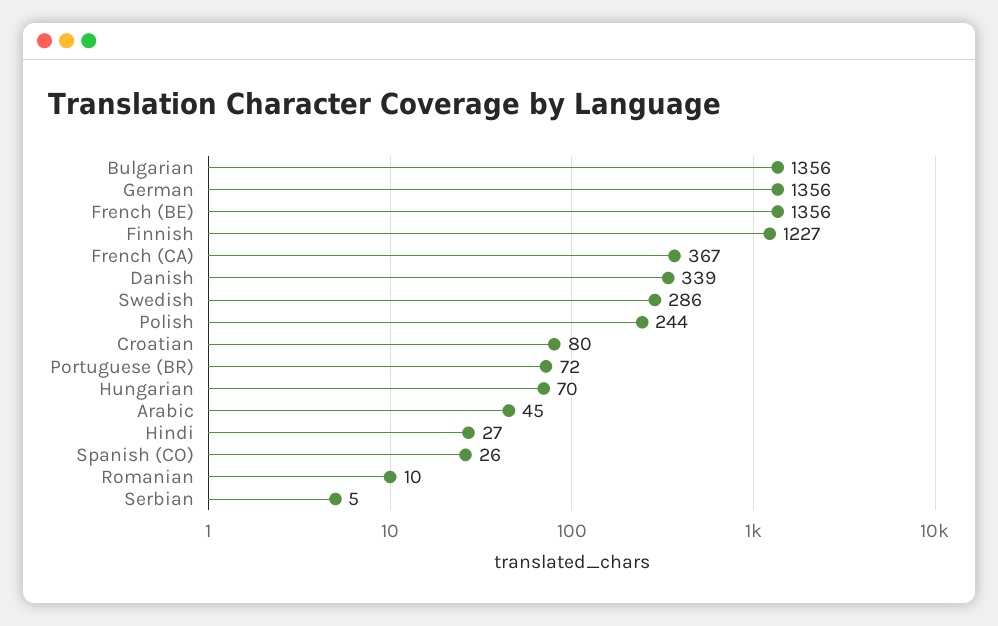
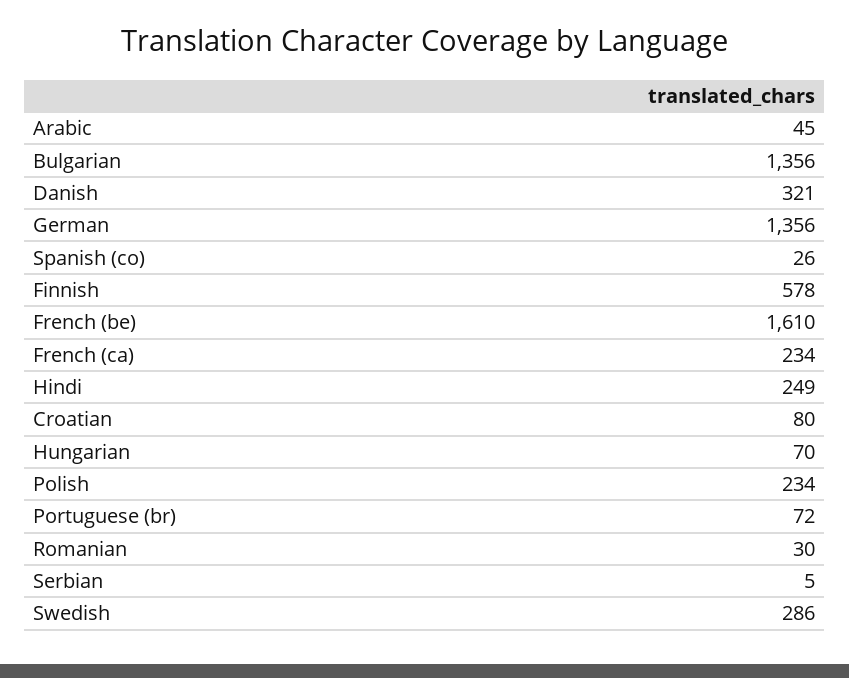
French (BE): 1356 -> 1610
Finnish: 1227 -> 578
French (CA): 367 -> 234
Danish: 339 -> 321
Polish: 244 -> 234
Hindi: 27 -> 249
Romanian: 10 -> 30

